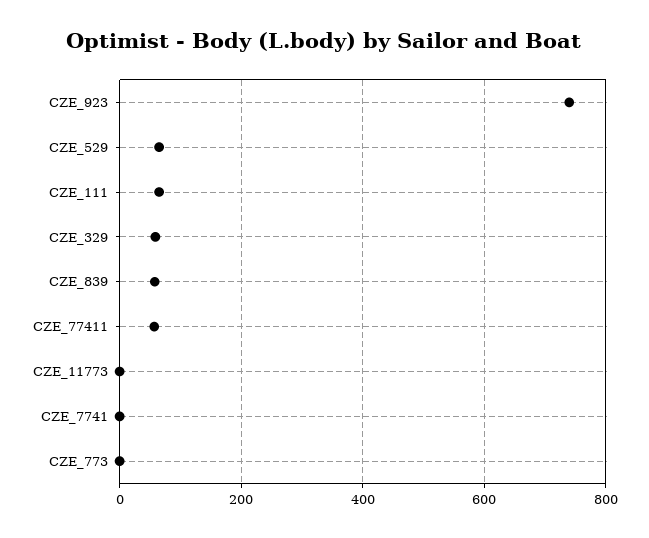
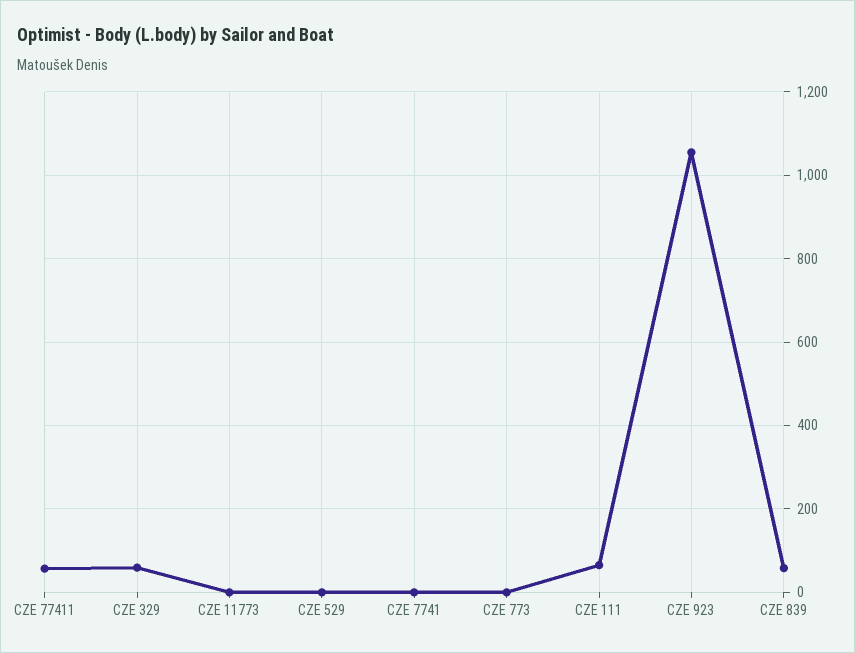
CZE_923: 740 -> 1060
CZE_529: 60 -> 0

